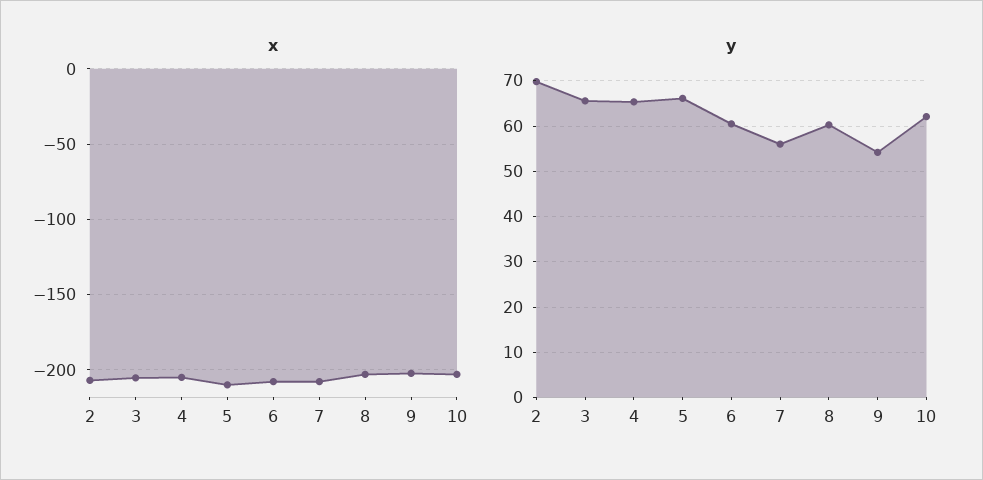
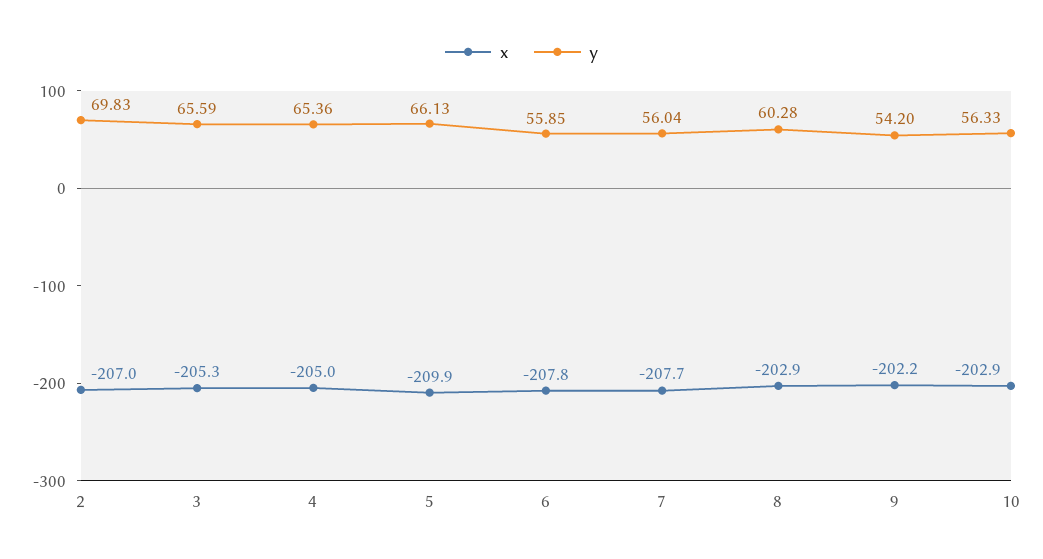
y, 6: 60 -> 55.85
y, 10: 62 -> 56.33

